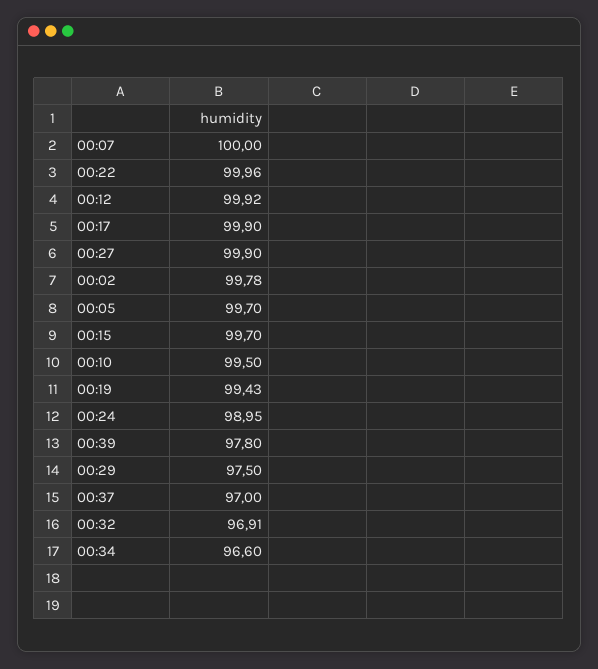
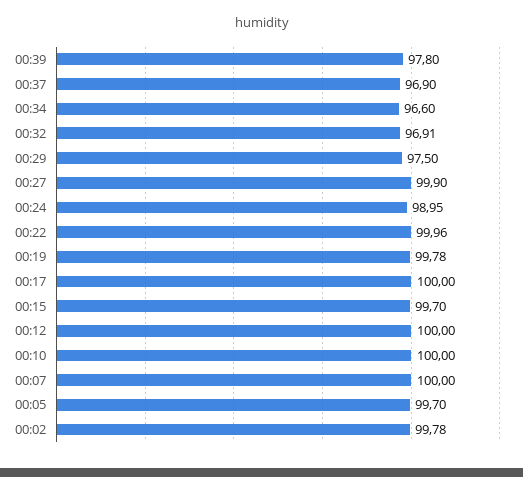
00:12: 99.92 -> 100
00:17: 99.9 -> 100
00:10: 99.5 -> 100
00:19: 99.43 -> 99.78
00:37: 97 -> 96.9

